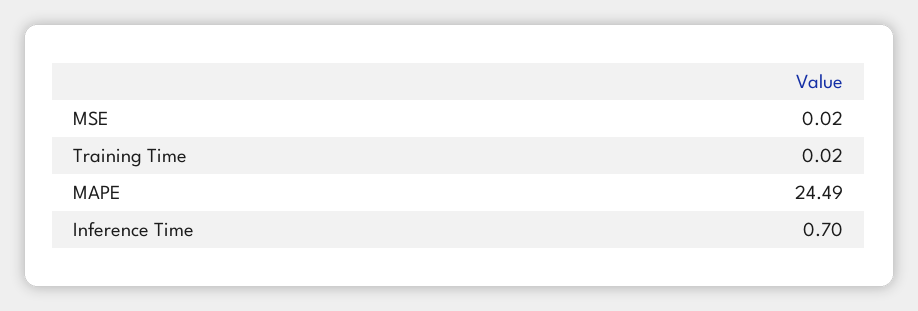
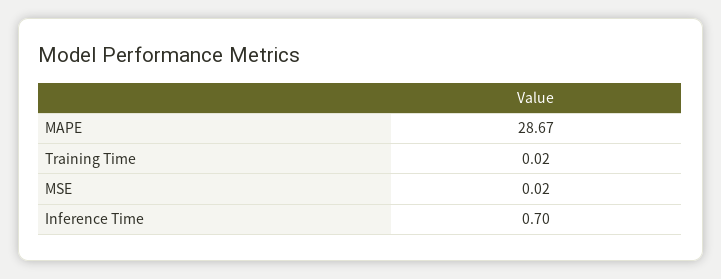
MAPE: 24.49 -> 28.67

